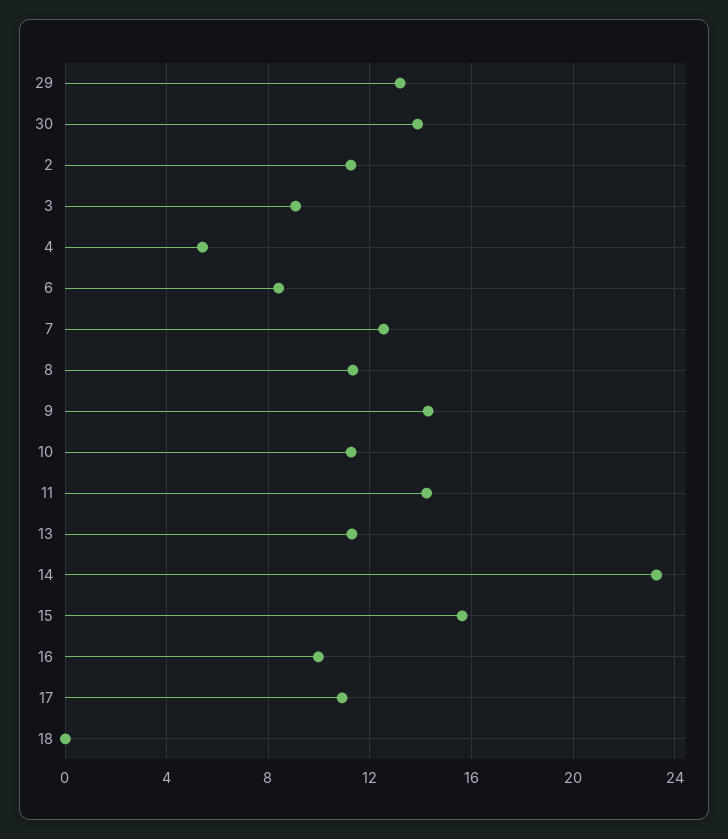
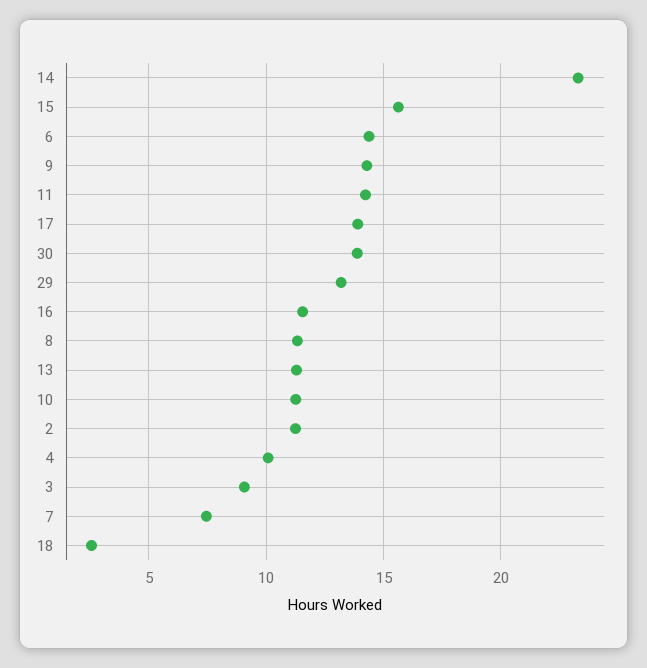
4: 5.5 -> 10
6: 8.5 -> 14.5
7: 12.5 -> 7.5
16: 10 -> 11.5
17: 11 -> 14
18: 0 -> 2.5

